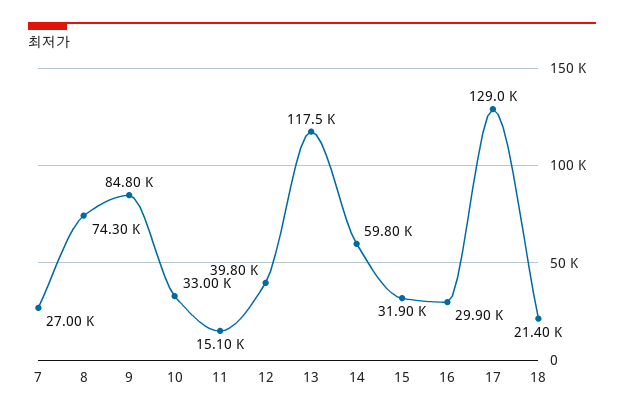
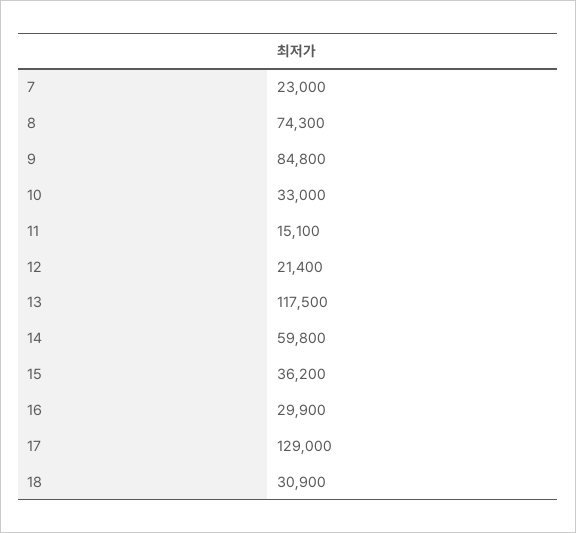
7: 27000 -> 23000
12: 39800 -> 21400
15: 31900 -> 36200
18: 21400 -> 30900

